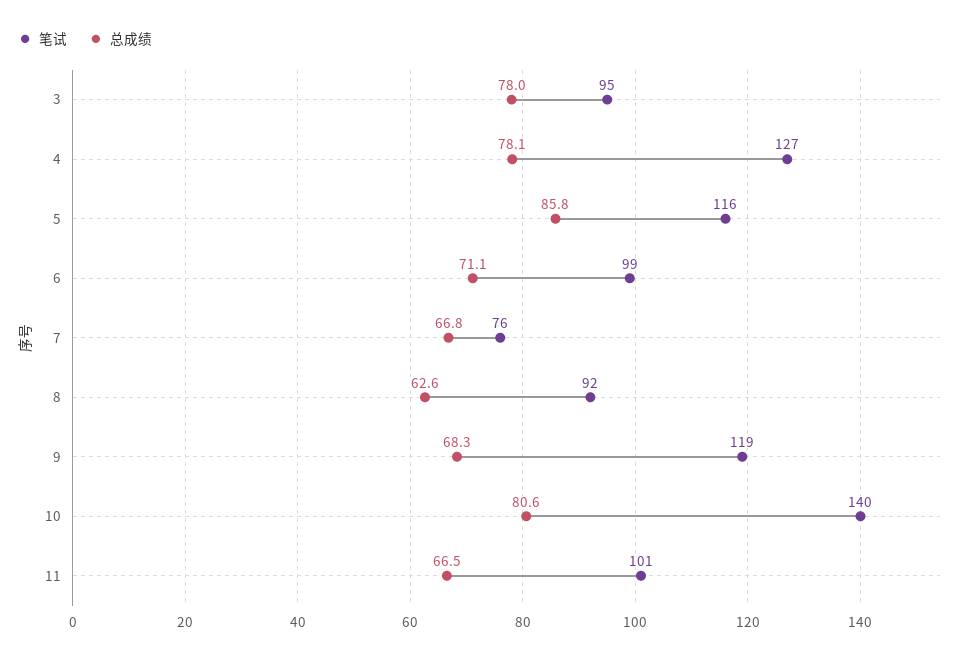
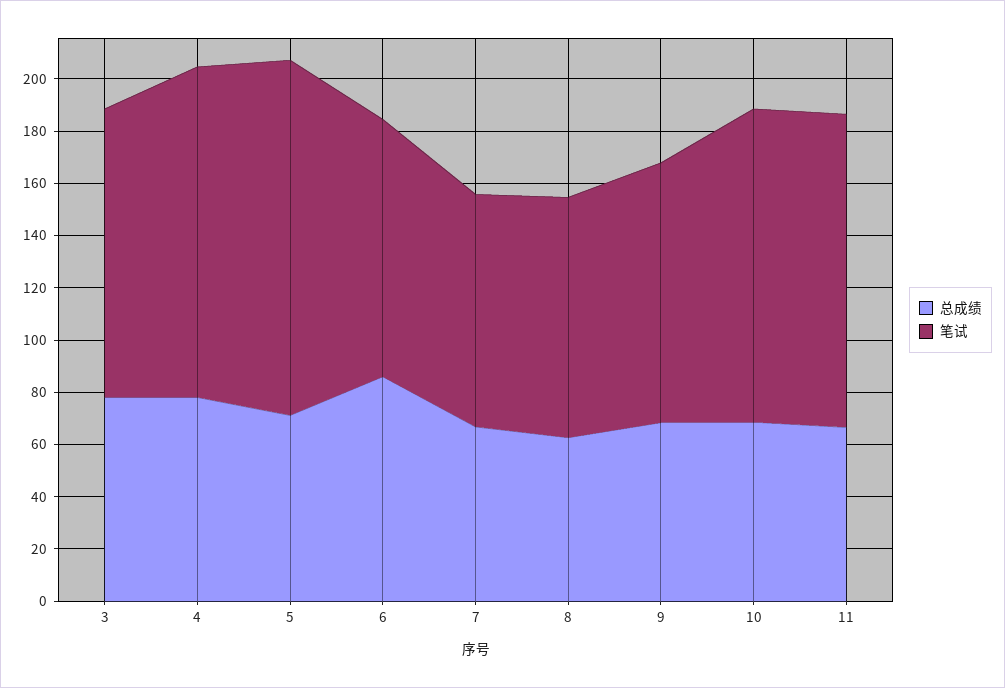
笔试, 3: 95 -> 110
笔试, 5: 116 -> 135
总成绩, 5: 85.8 -> 70
总成绩, 6: 71.1 -> 85
笔试, 7: 76 -> 90
笔试, 9: 119 -> 100
笔试, 10: 140 -> 120
总成绩, 10: 80.6 -> 70
笔试, 11: 101 -> 120

